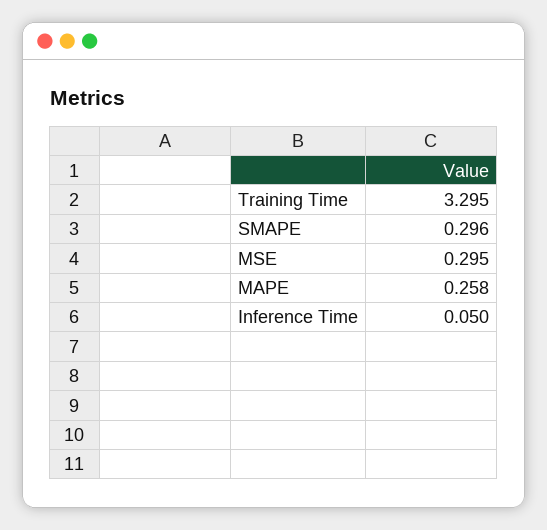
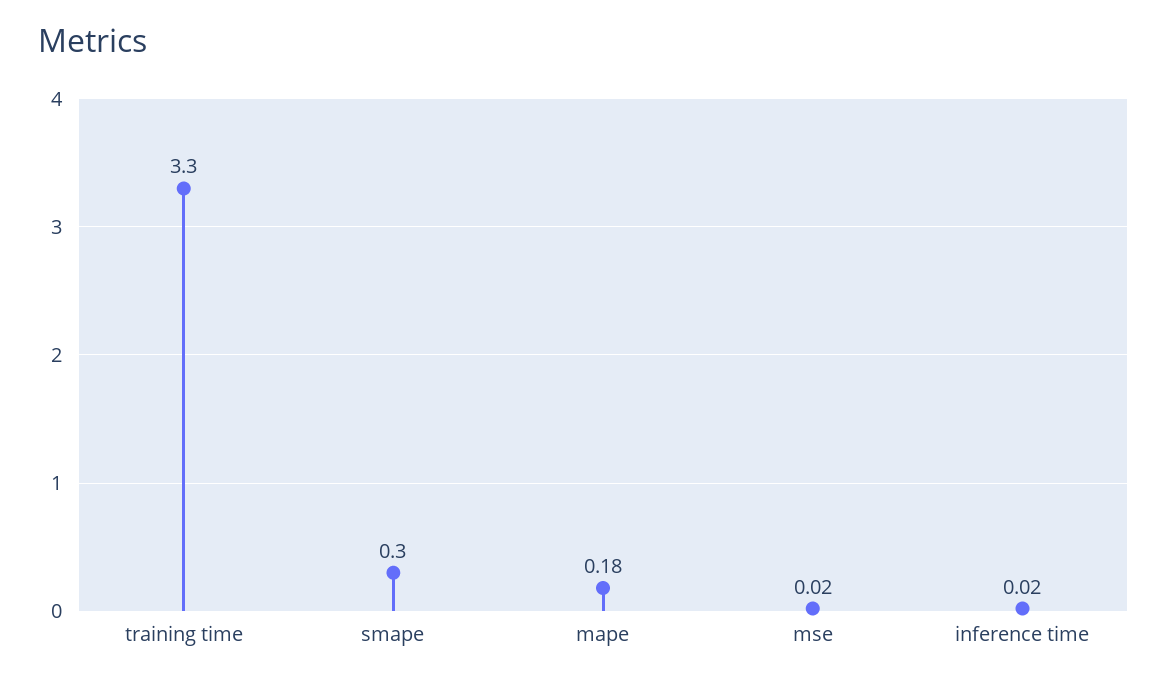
MSE: 0.295 -> 0.02
MAPE: 0.258 -> 0.18
Inference Time: 0.05 -> 0.02

